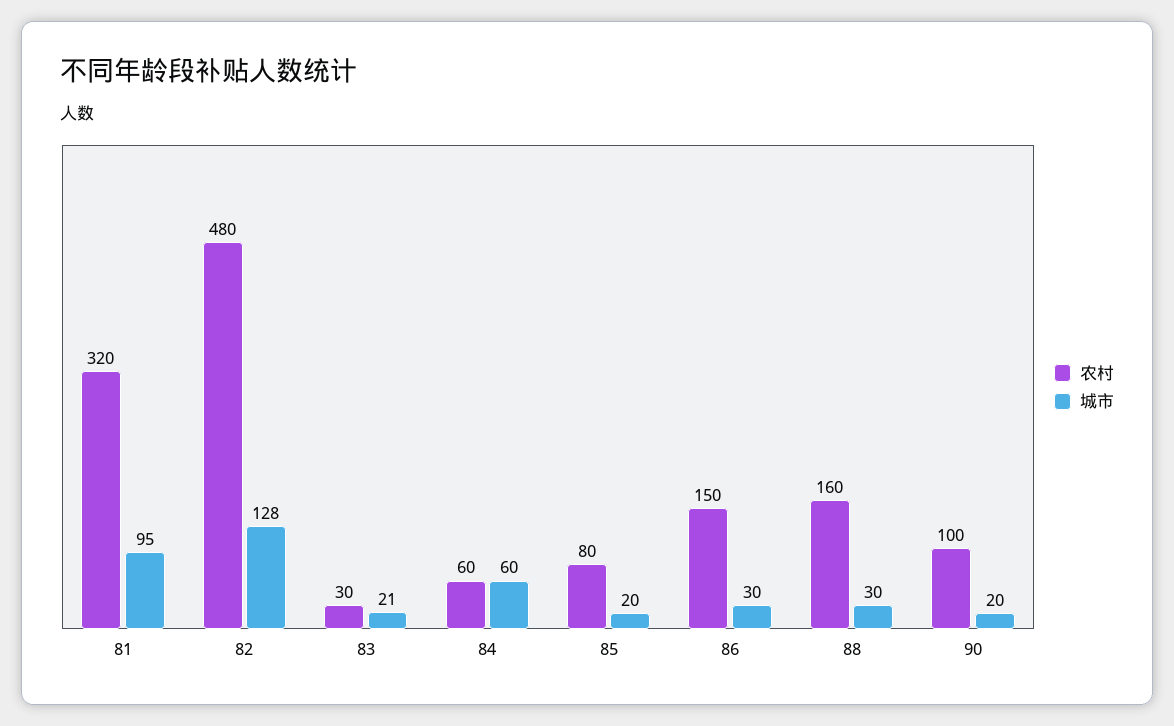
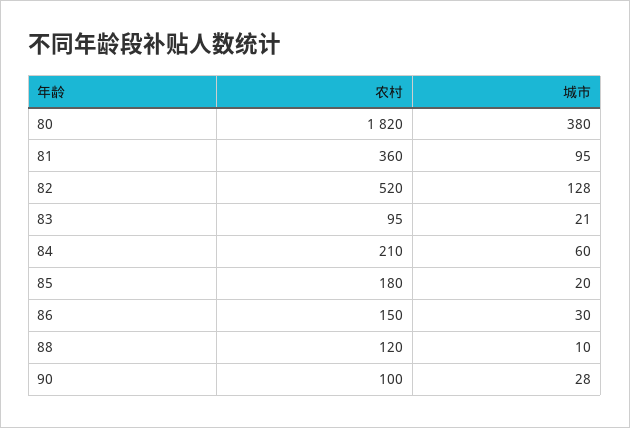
农村, 81: 320 -> 360
农村, 82: 480 -> 520
农村, 83: 30 -> 95
农村, 84: 60 -> 210
农村, 85: 80 -> 180
农村, 88: 160 -> 120
城市, 88: 30 -> 10
城市, 90: 20 -> 28
农村, 80: none -> 1820
城市, 80: none -> 380

